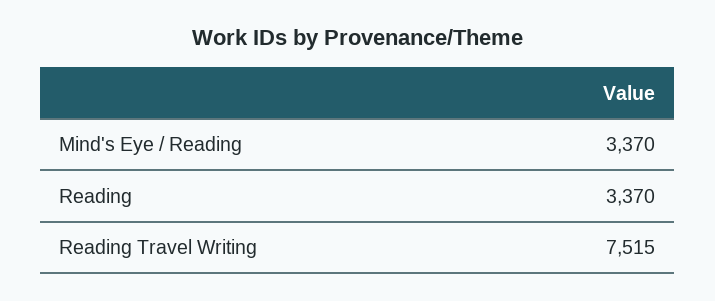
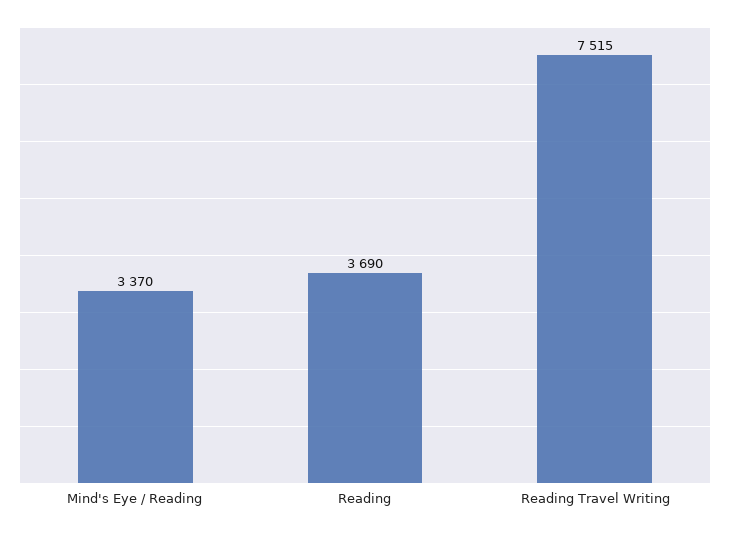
Reading: 3370 -> 3690

